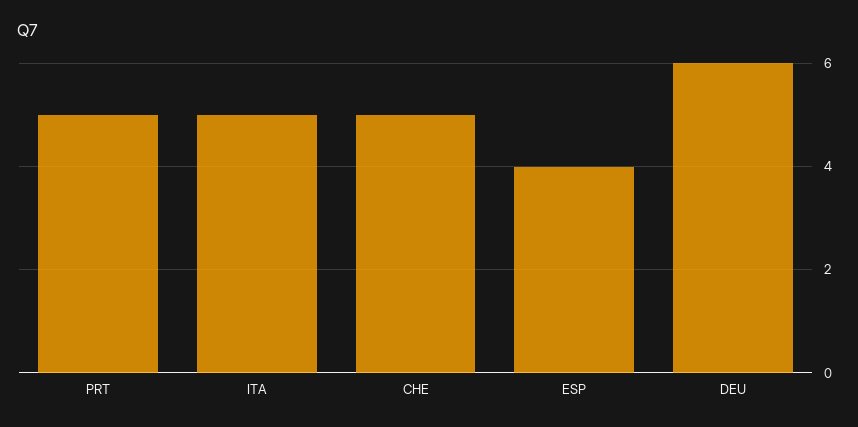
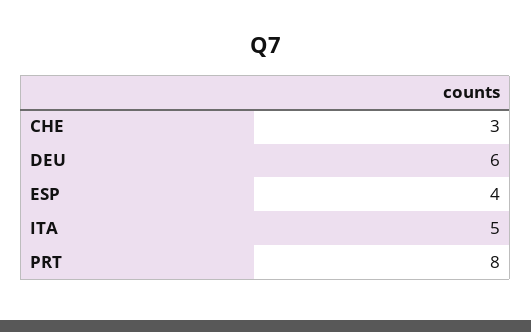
PRT: 5 -> 8
CHE: 5 -> 3

